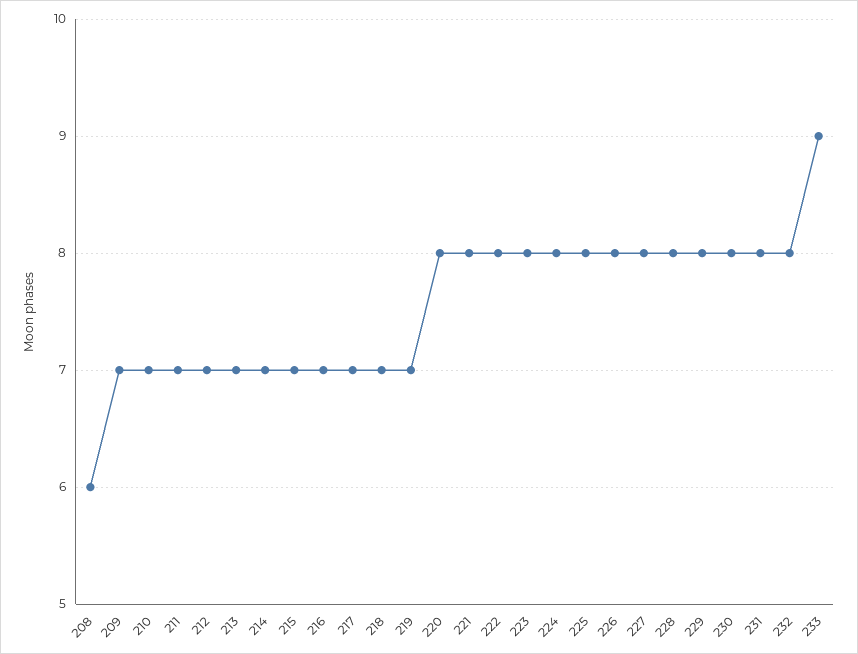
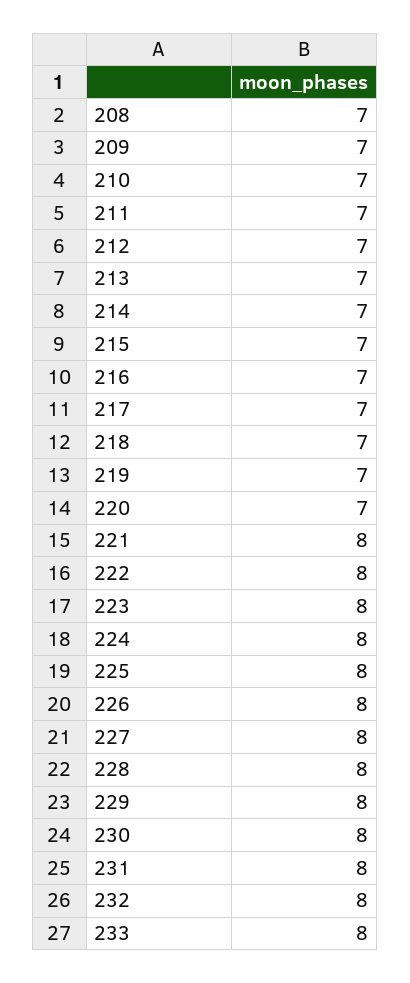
208: 6 -> 7
220: 8 -> 7
233: 9 -> 8

